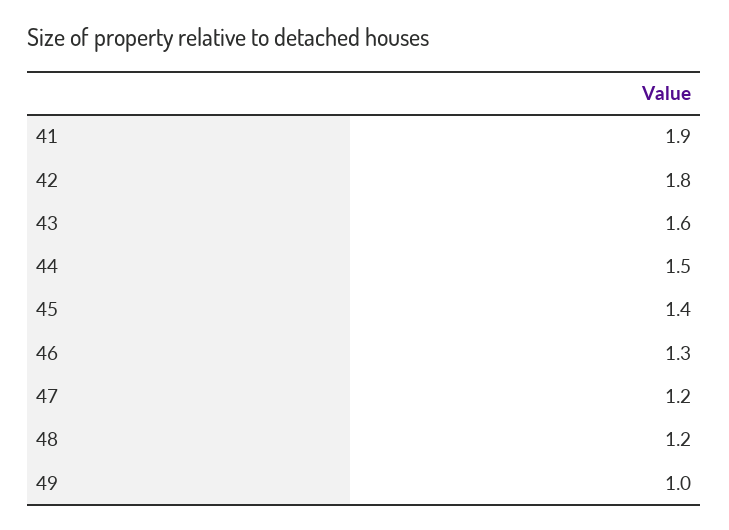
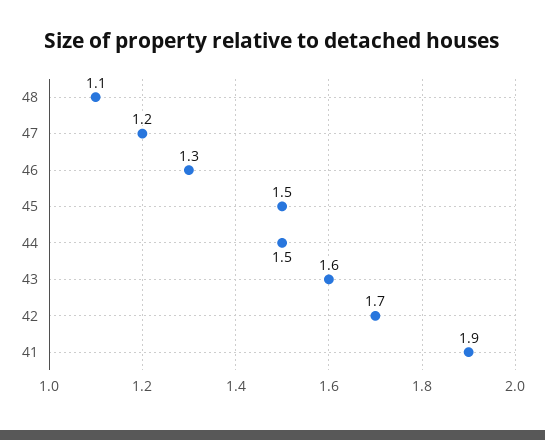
42: 1.8 -> 1.7
45: 1.4 -> 1.5
48: 1.2 -> 1.1
49: 1 -> none

